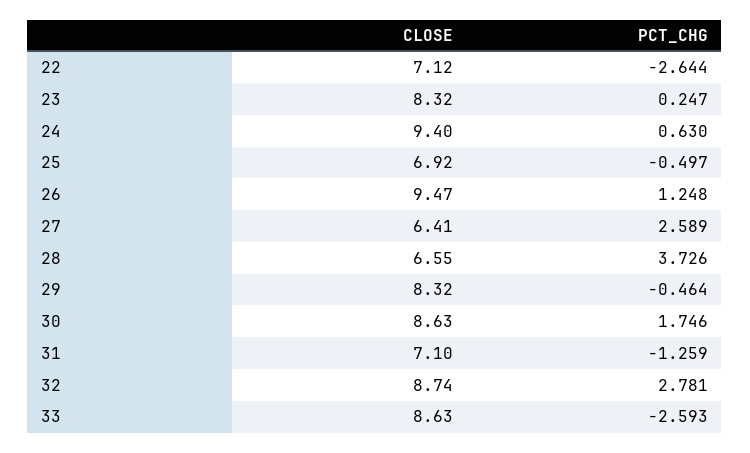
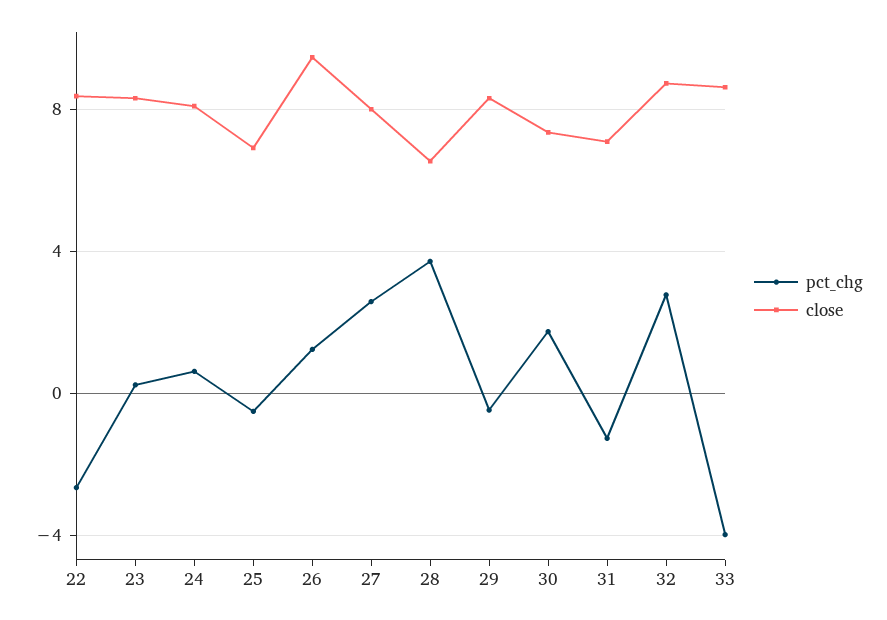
CLOSE, 22: 7.12 -> 8.5
CLOSE, 24: 9.4 -> 8
CLOSE, 27: 6.41 -> 8
CLOSE, 30: 8.63 -> 7.5
PCT_CHG, 33: -2.593 -> -4

